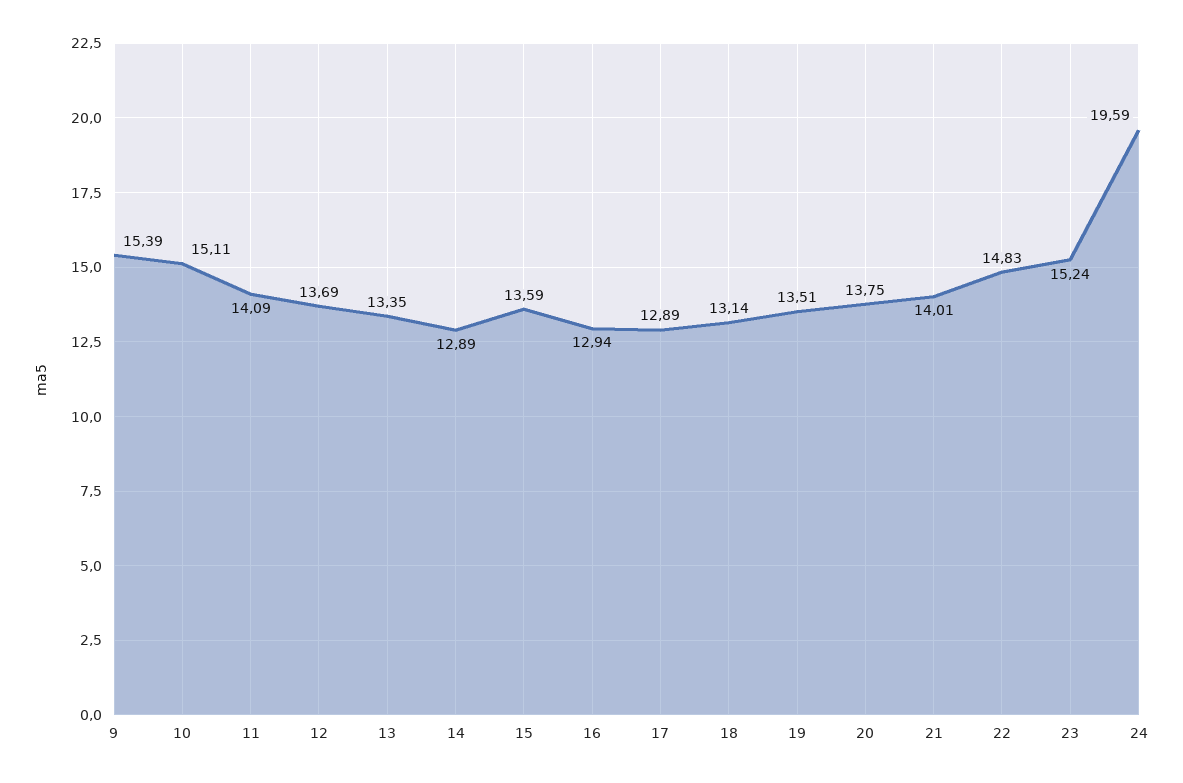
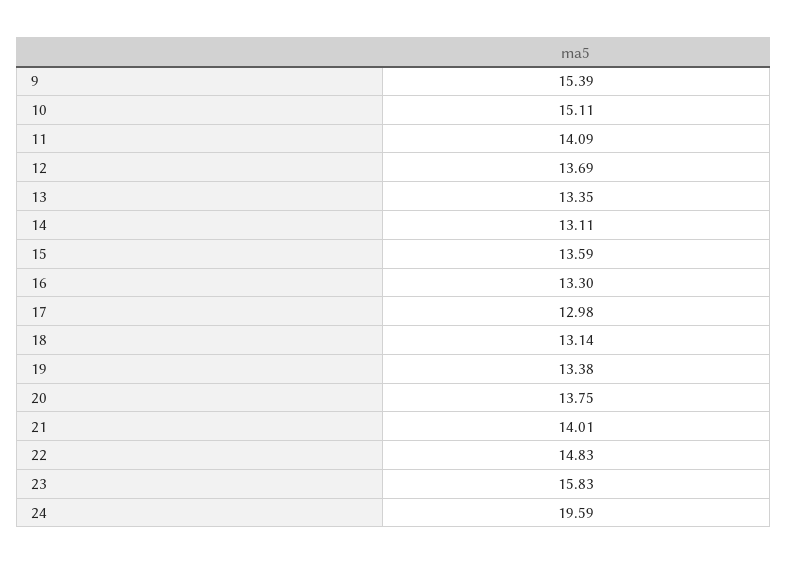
14: 12.89 -> 13.11
16: 12.94 -> 13.3
17: 12.89 -> 12.98
19: 13.51 -> 13.38
23: 15.24 -> 15.83

